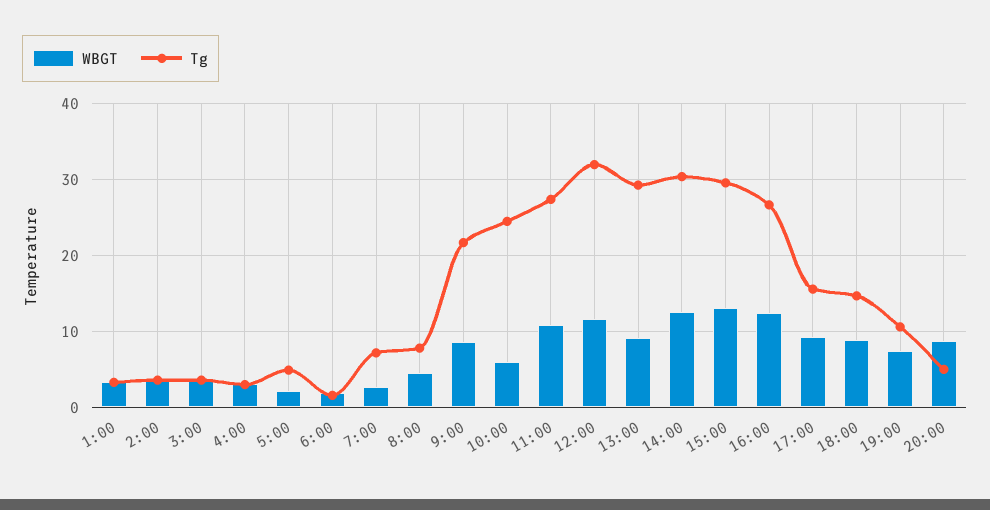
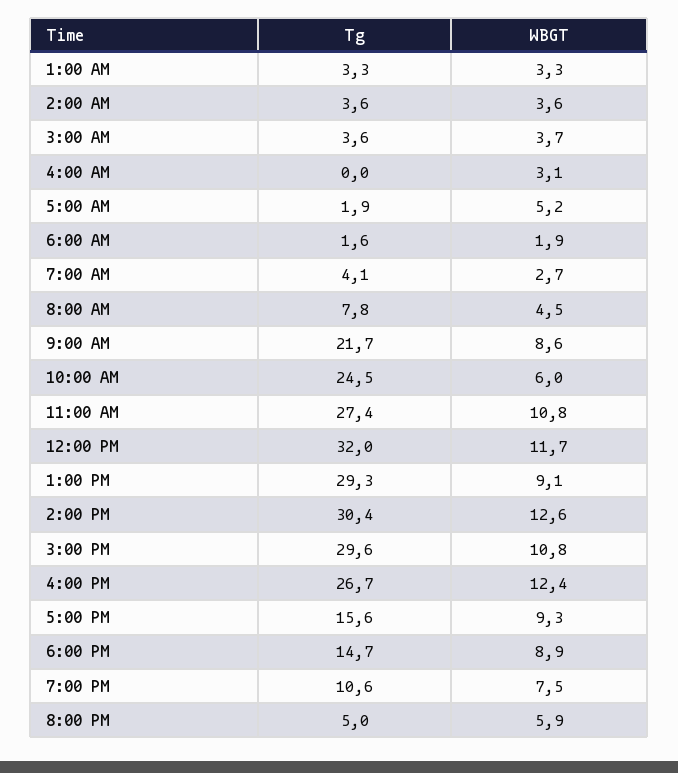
Tg, 4:00: 3 -> 0
WBGT, 5:00: 2 -> 5.2
Tg, 5:00: 5 -> 1.9
Tg, 7:00: 7 -> 4.1
WBGT, 15:00: 13 -> 10.8
WBGT, 20:00: 9 -> 5.9

